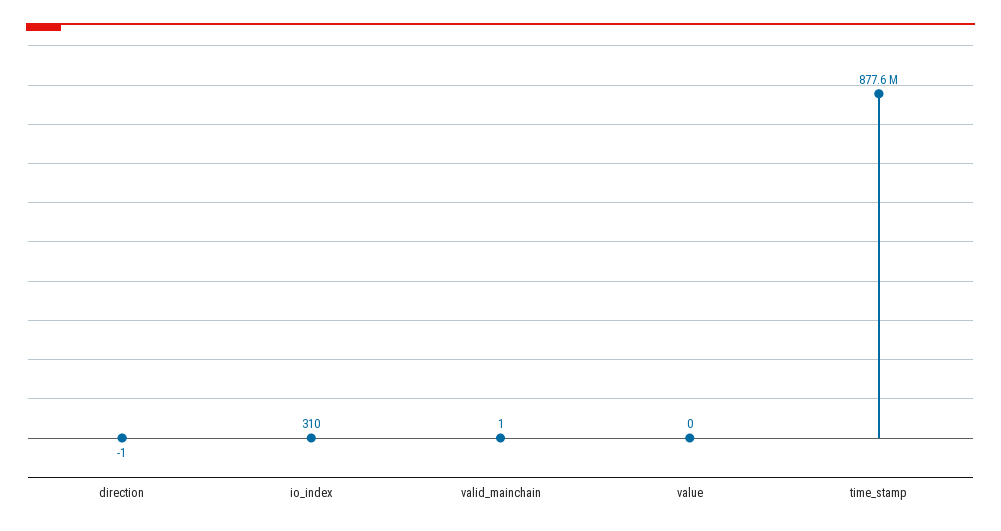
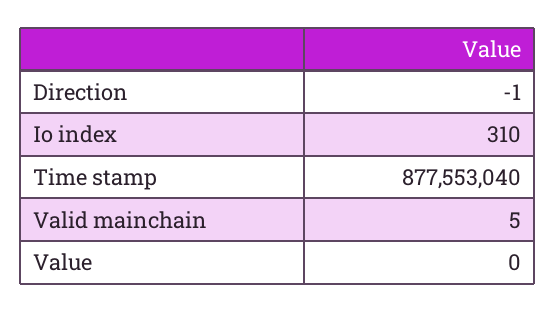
valid_mainchain: 1 -> 5

